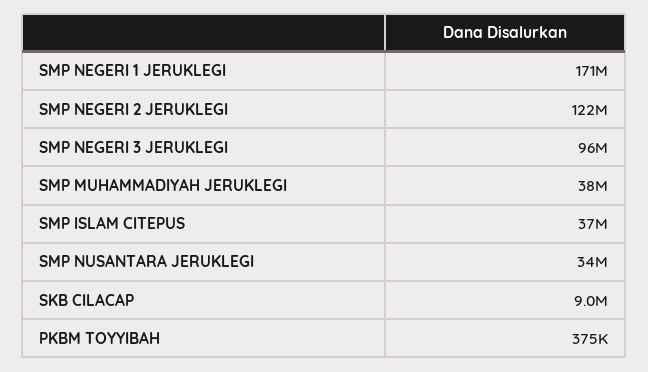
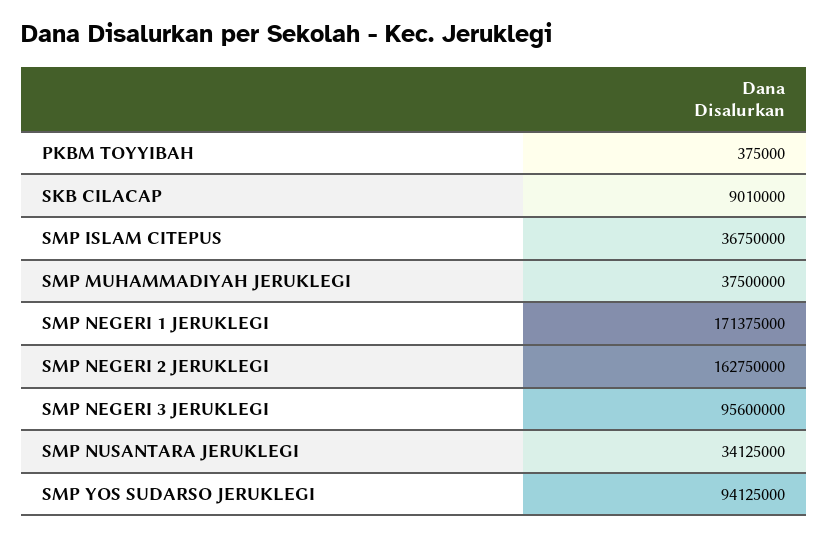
SMP NEGERI 2 JERUKLEGI: 122000000 -> 162750000
SMP YOS SUDARSO JERUKLEGI: none -> 94125000

